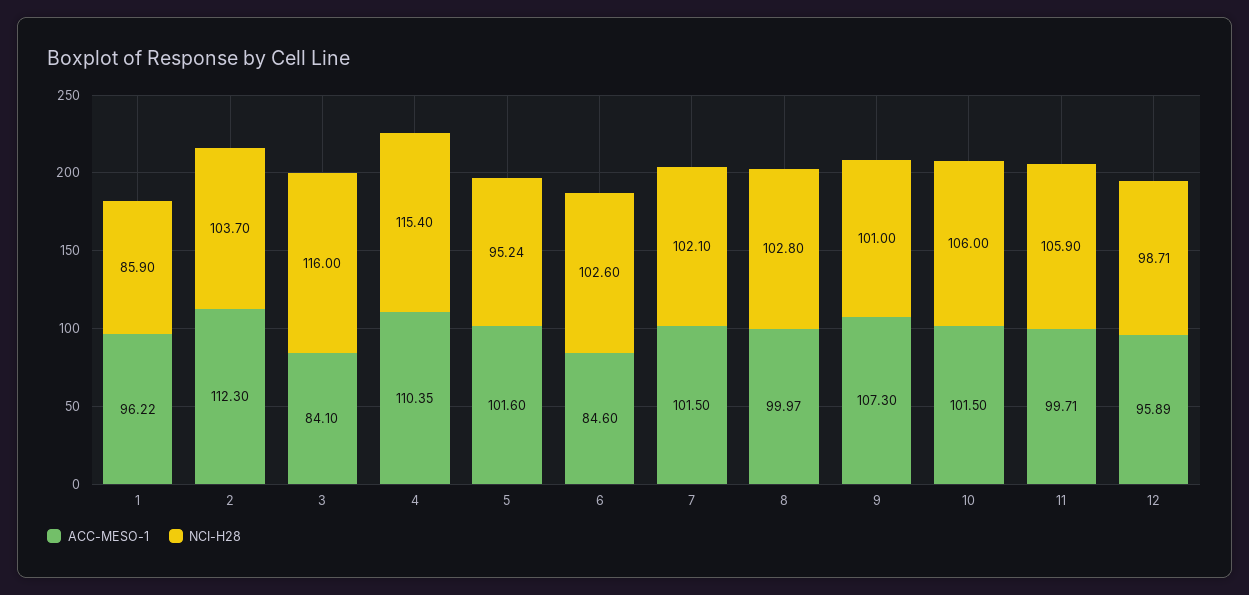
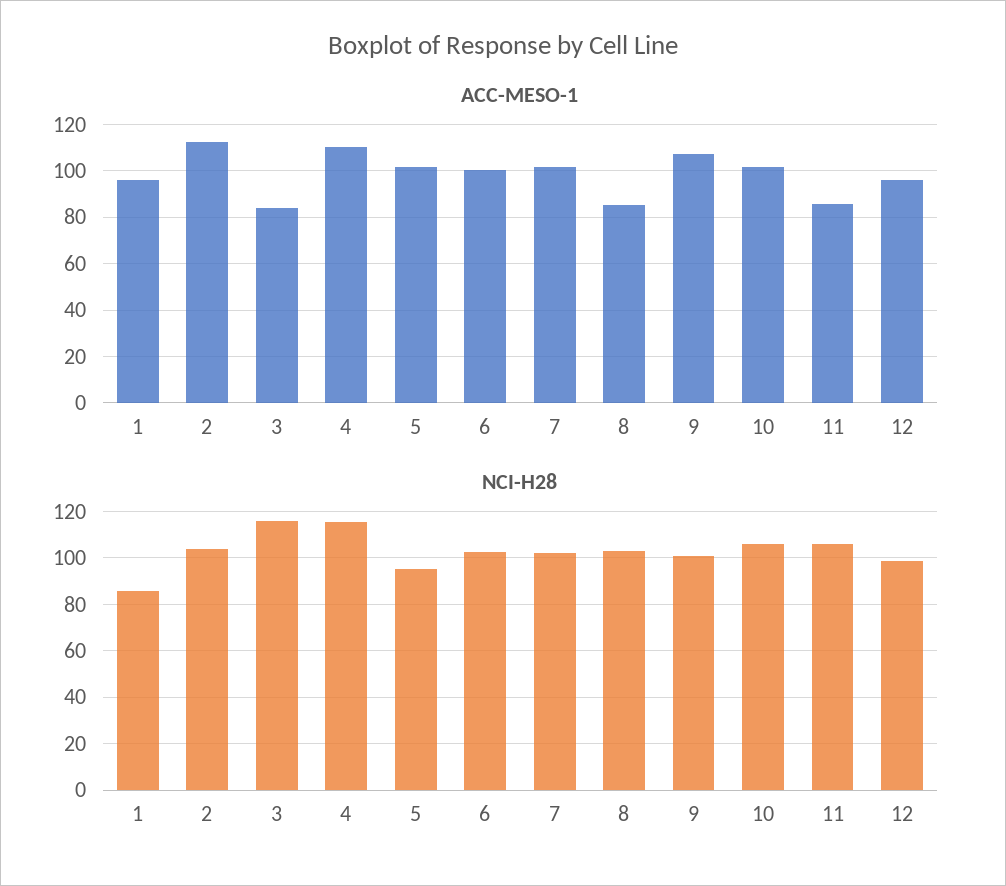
ACC-MESO-1, 6: 84.6 -> 100
ACC-MESO-1, 8: 99.97 -> 85
ACC-MESO-1, 11: 99.71 -> 85

